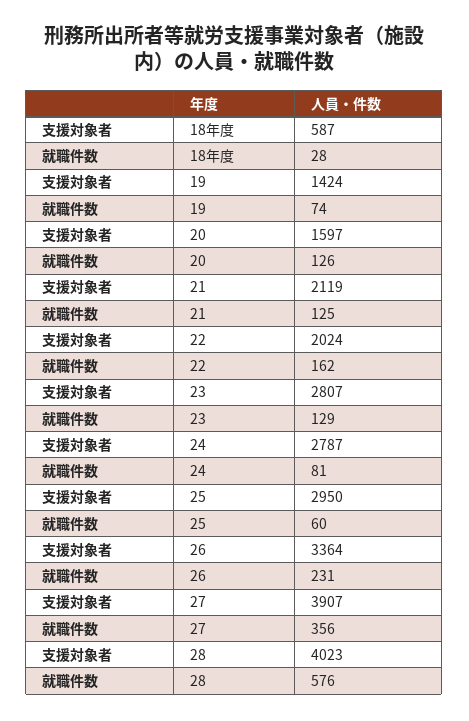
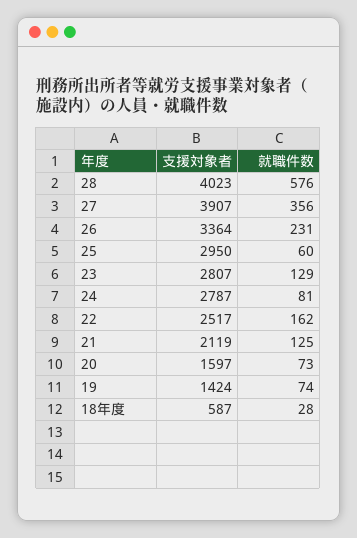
就職件数, 20: 126 -> 73
支援対象者, 22: 2024 -> 2517

